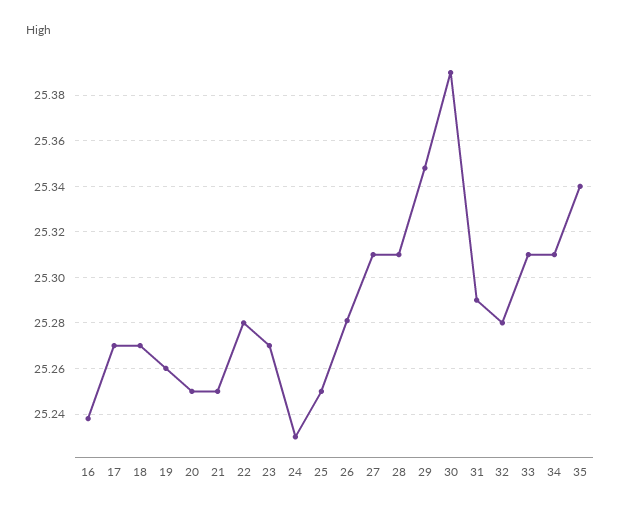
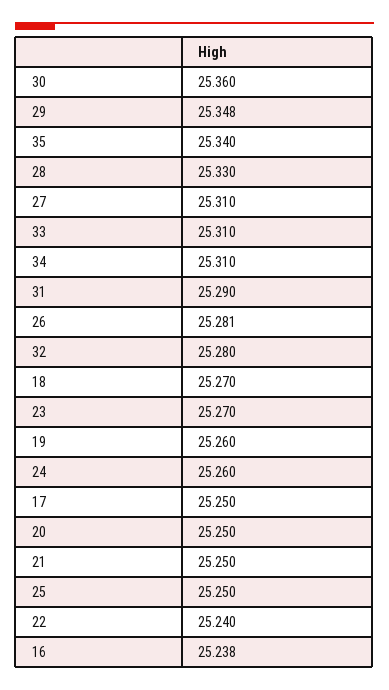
17: 25.27 -> 25.25
22: 25.28 -> 25.24
24: 25.23 -> 25.26
28: 25.31 -> 25.33
30: 25.39 -> 25.36

